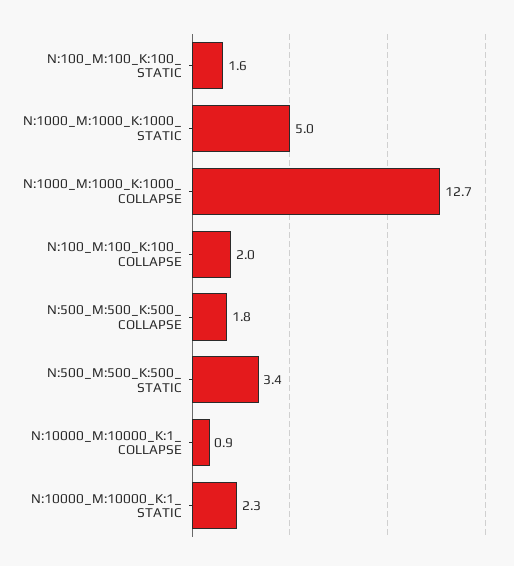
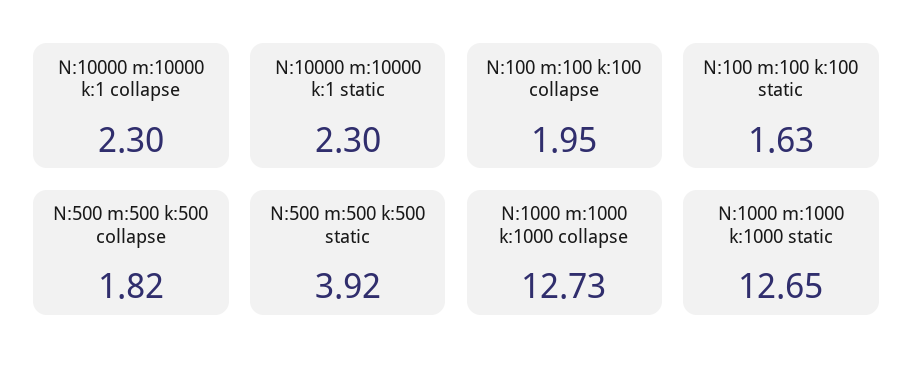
N:1000_M:1000_K:1000_ STATIC: 5 -> 12.65
N:500_M:500_K:500_ STATIC: 3.4 -> 3.92
N:10000_M:10000_K:1_ COLLAPSE: 0.9 -> 2.3

